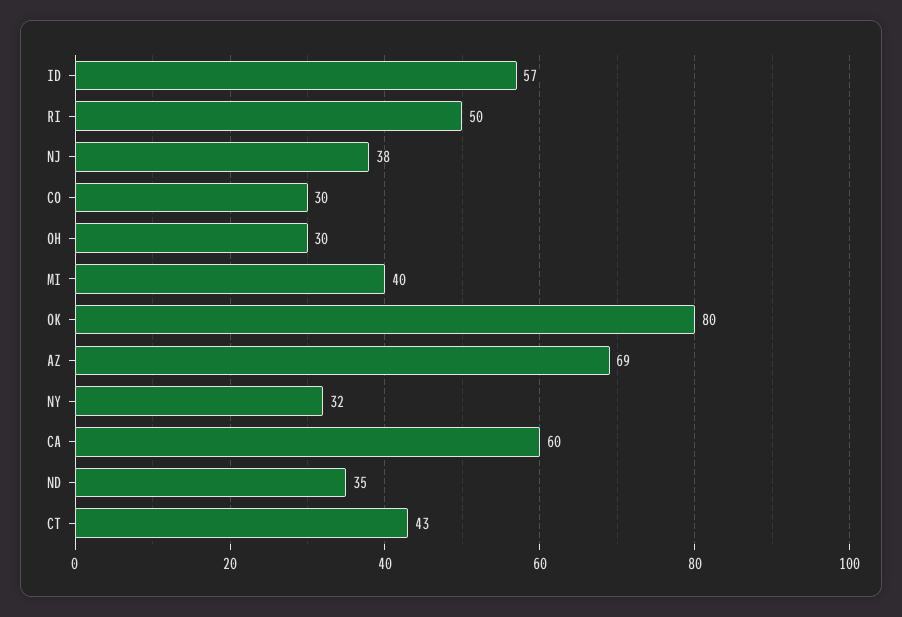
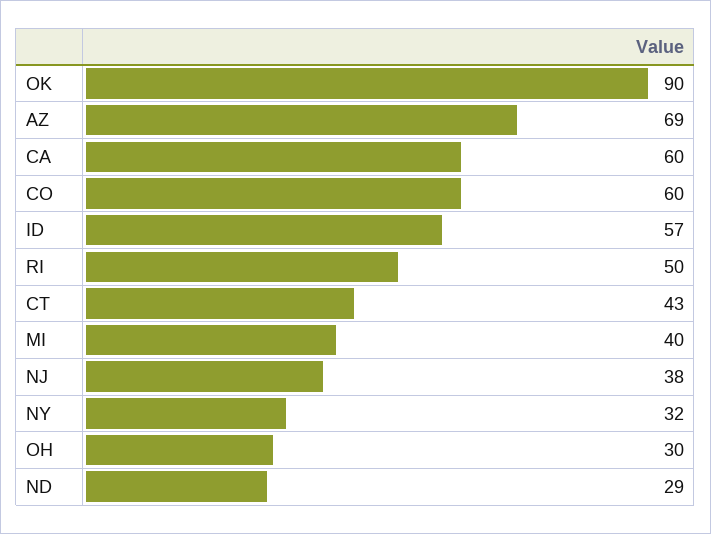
CO: 30 -> 60
OK: 80 -> 90
ND: 35 -> 29

